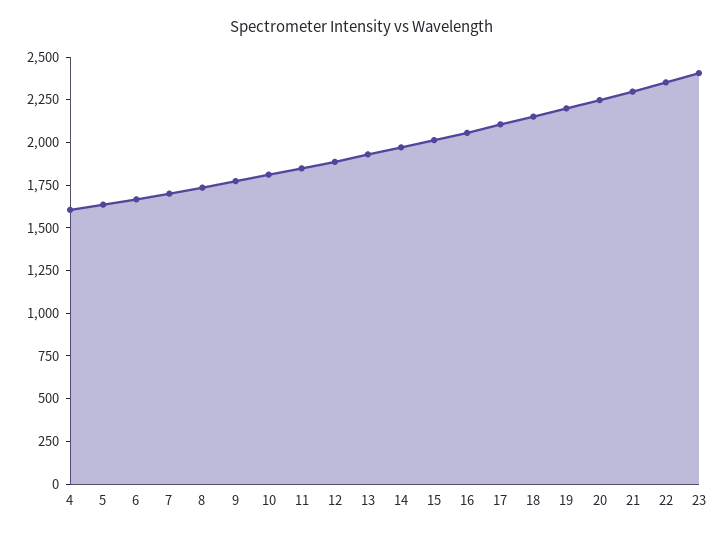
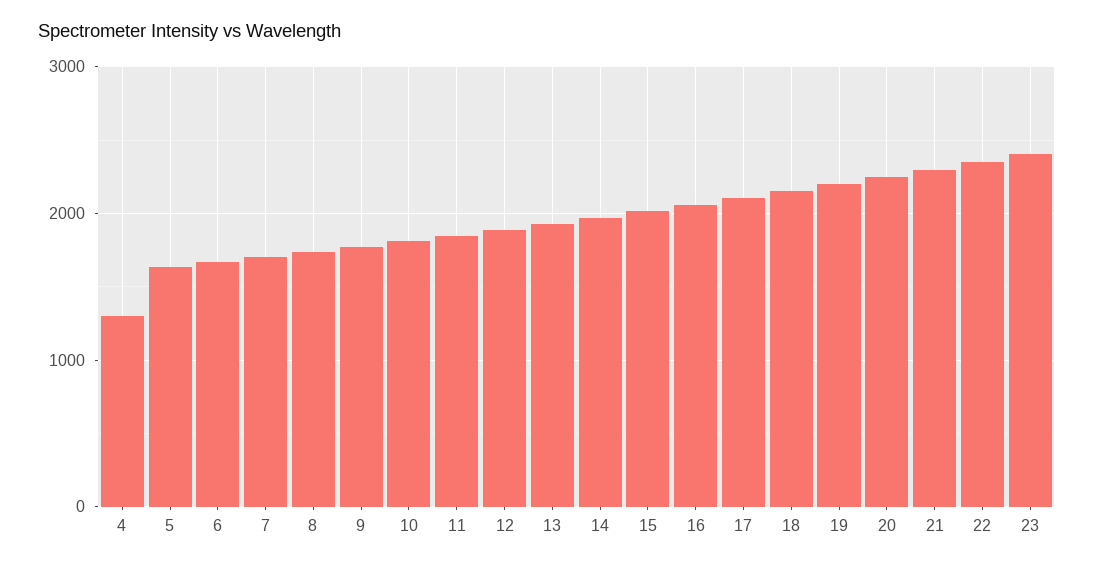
4: 1600 -> 1300

